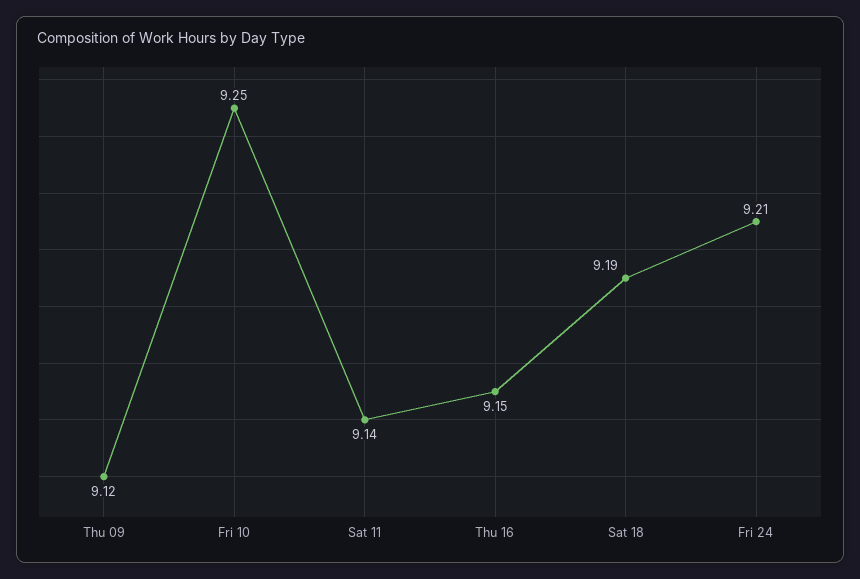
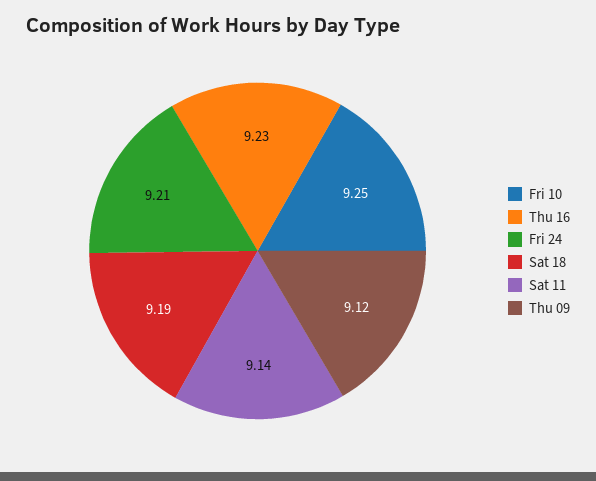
Thu 16: 9.15 -> 9.23

